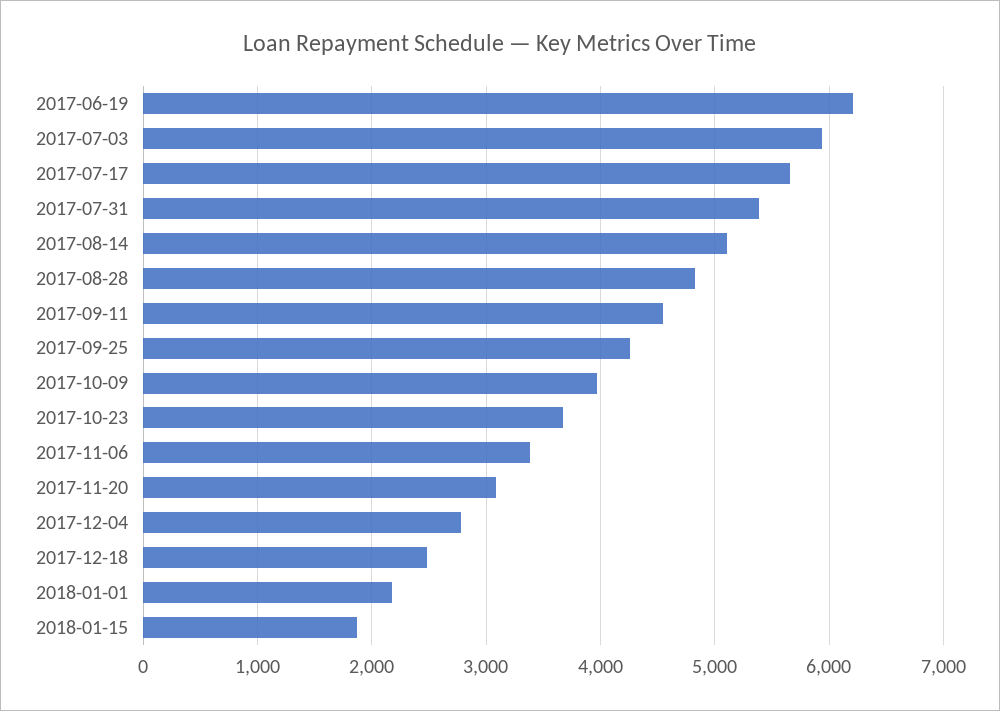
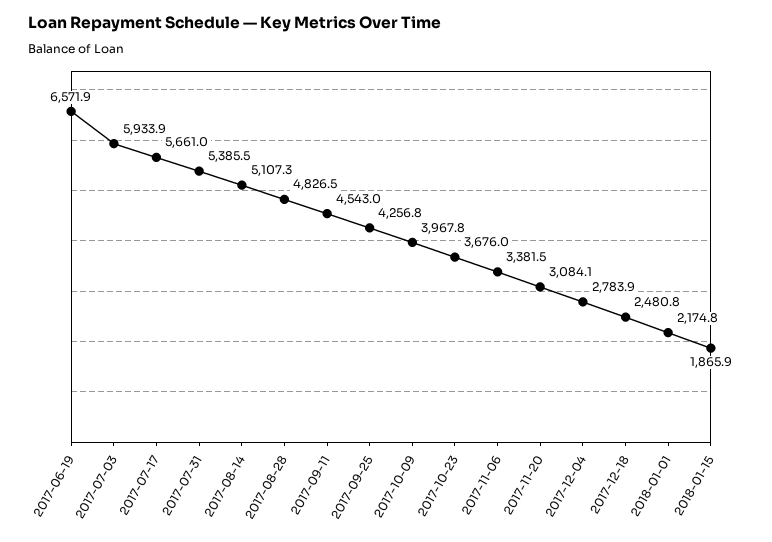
2017-06-19: 6200 -> 6571.9

